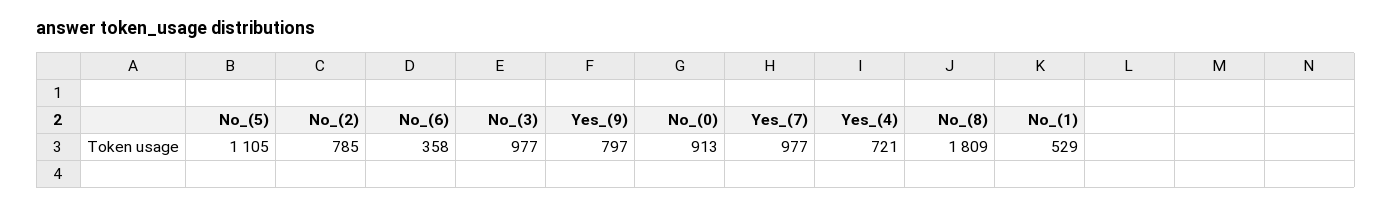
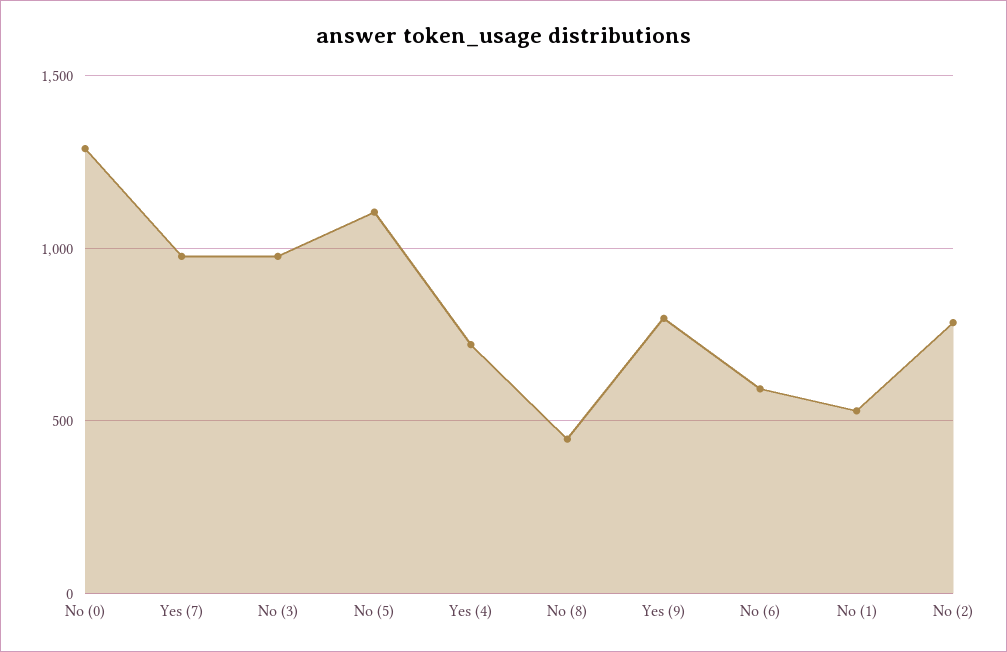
No_(6): 358 -> 600
No_(0): 913 -> 1300
No_(8): 1809 -> 450

